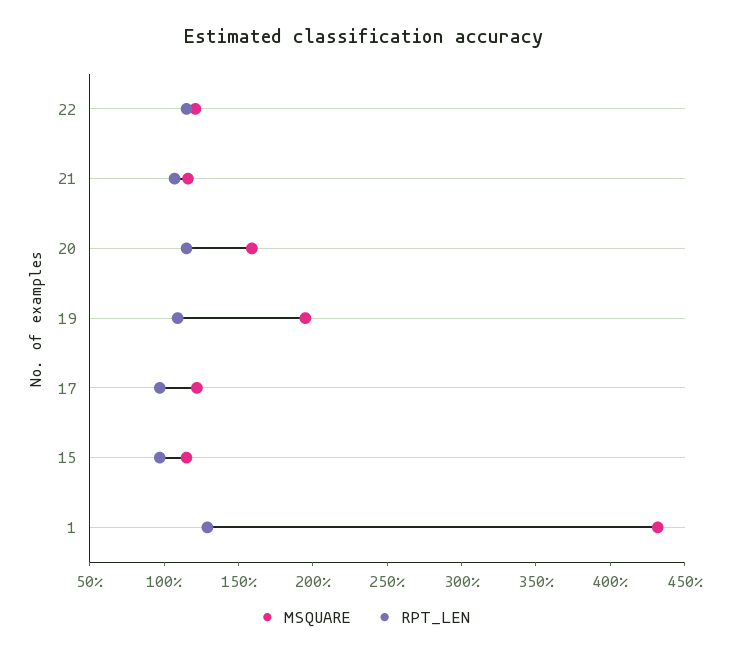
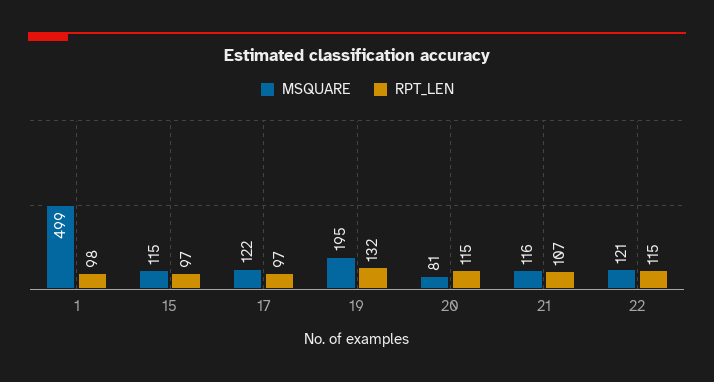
MSQUARE, 20: 160 -> 81
RPT_LEN, 19: 110 -> 132
MSQUARE, 1: 430 -> 499
RPT_LEN, 1: 130 -> 98

